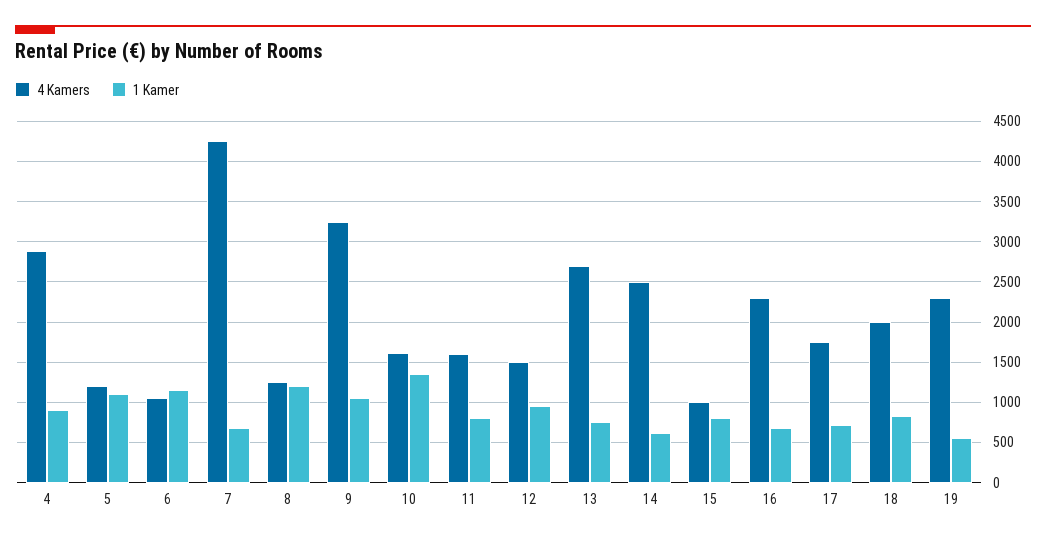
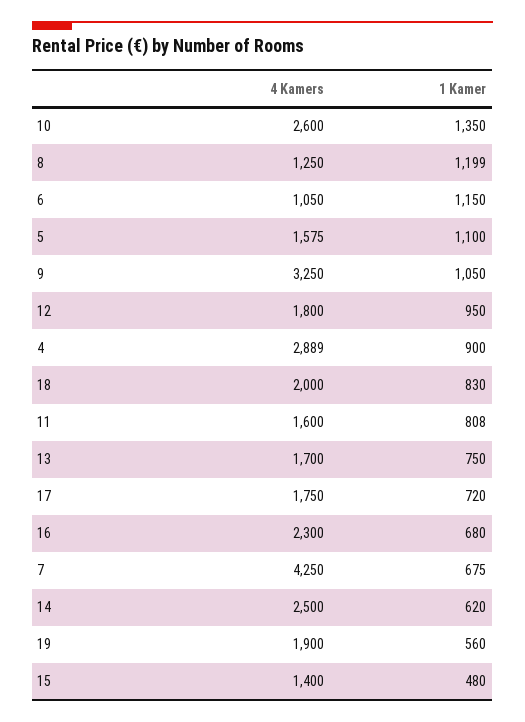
4 Kamers, 5: 1200 -> 1575
4 Kamers, 10: 1600 -> 2600
4 Kamers, 12: 1500 -> 1800
4 Kamers, 13: 2700 -> 1700
4 Kamers, 15: 1000 -> 1400
1 Kamer, 15: 800 -> 480
4 Kamers, 19: 2300 -> 1900

